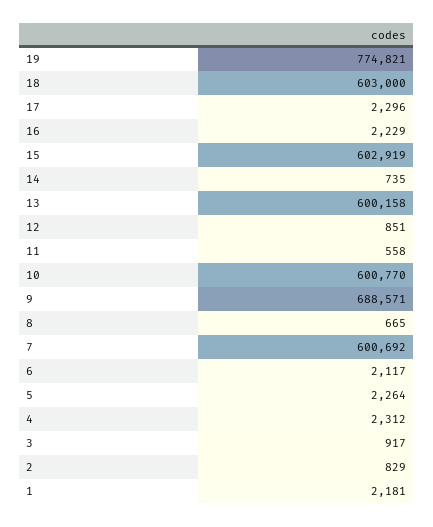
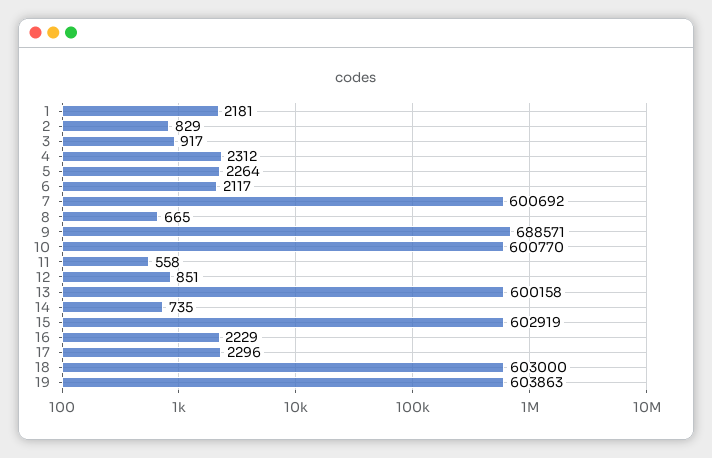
19: 774821 -> 603863

